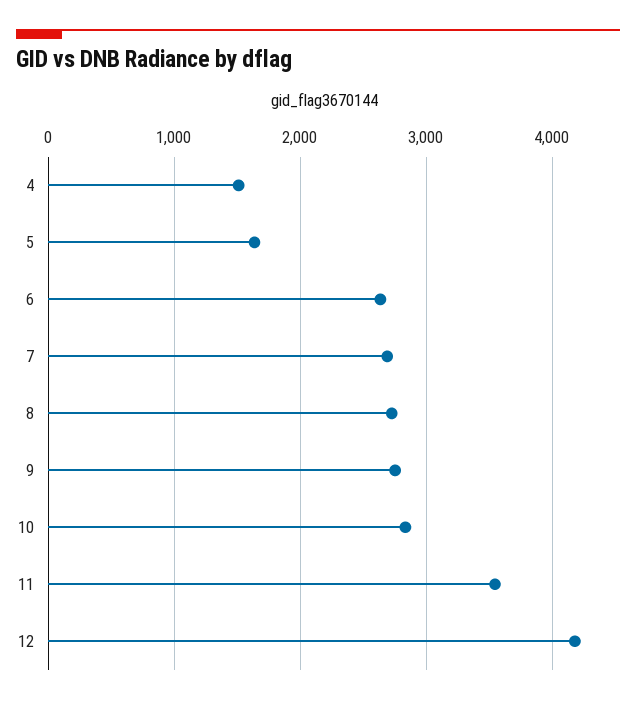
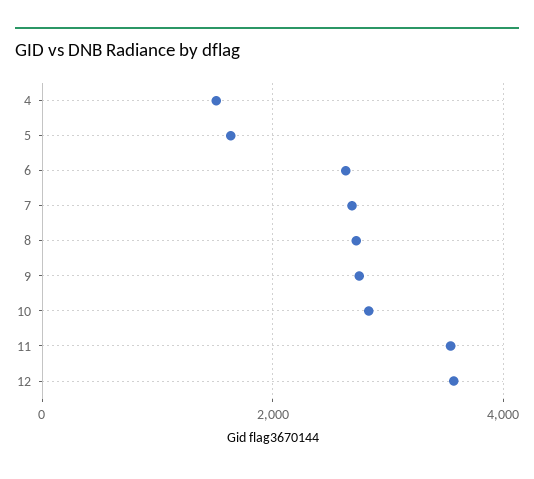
12: 4200 -> 3600

